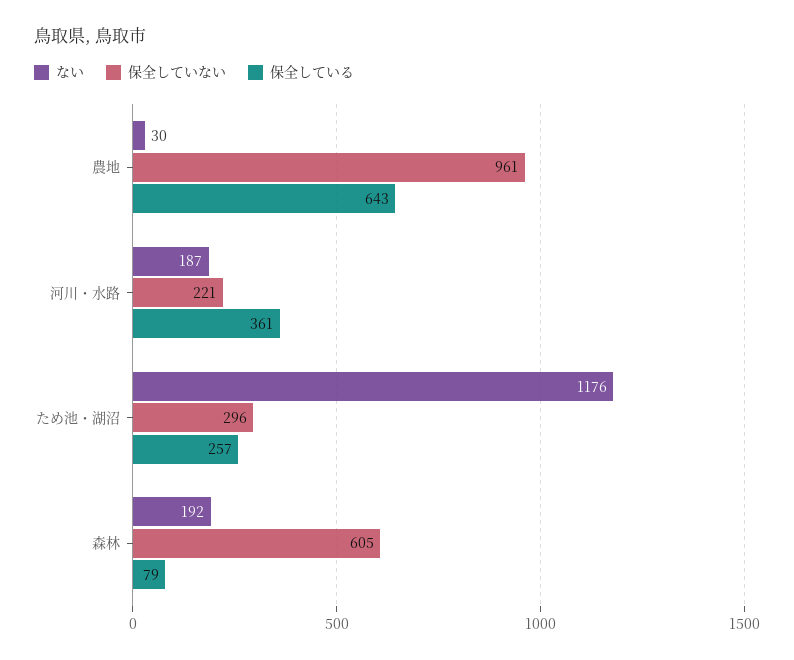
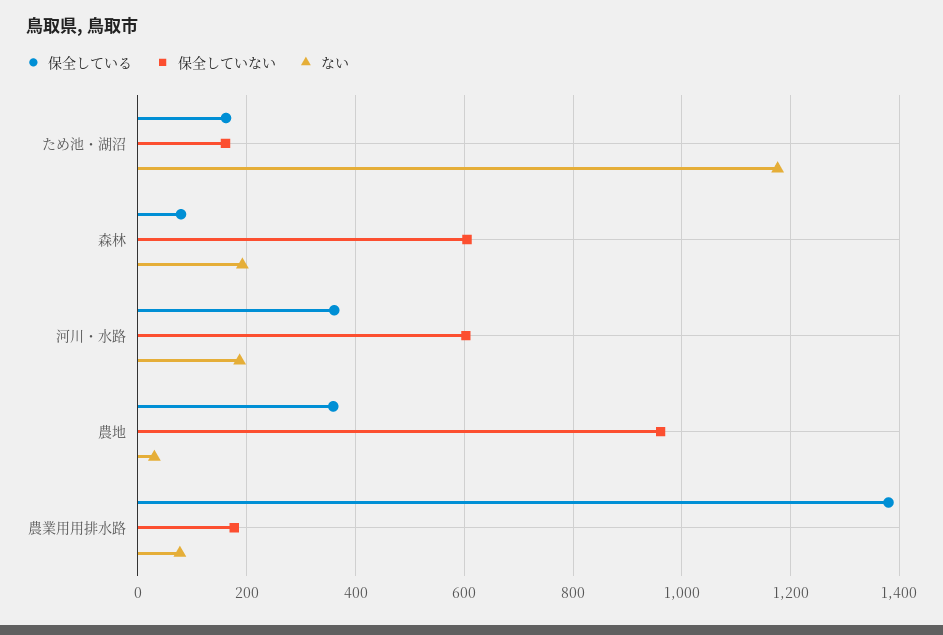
保全している, 農地: 643 -> 360
保全していない, 河川・水路: 221 -> 600
保全していない, ため池・湖沼: 296 -> 160
保全している, ため池・湖沼: 257 -> 160
保全している, 農業用用排水路: none -> 1380
保全していない, 農業用用排水路: none -> 180
ない, 農業用用排水路: none -> 80

